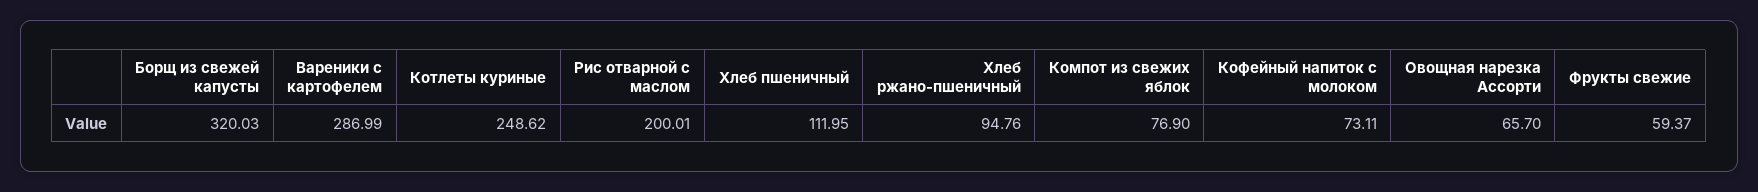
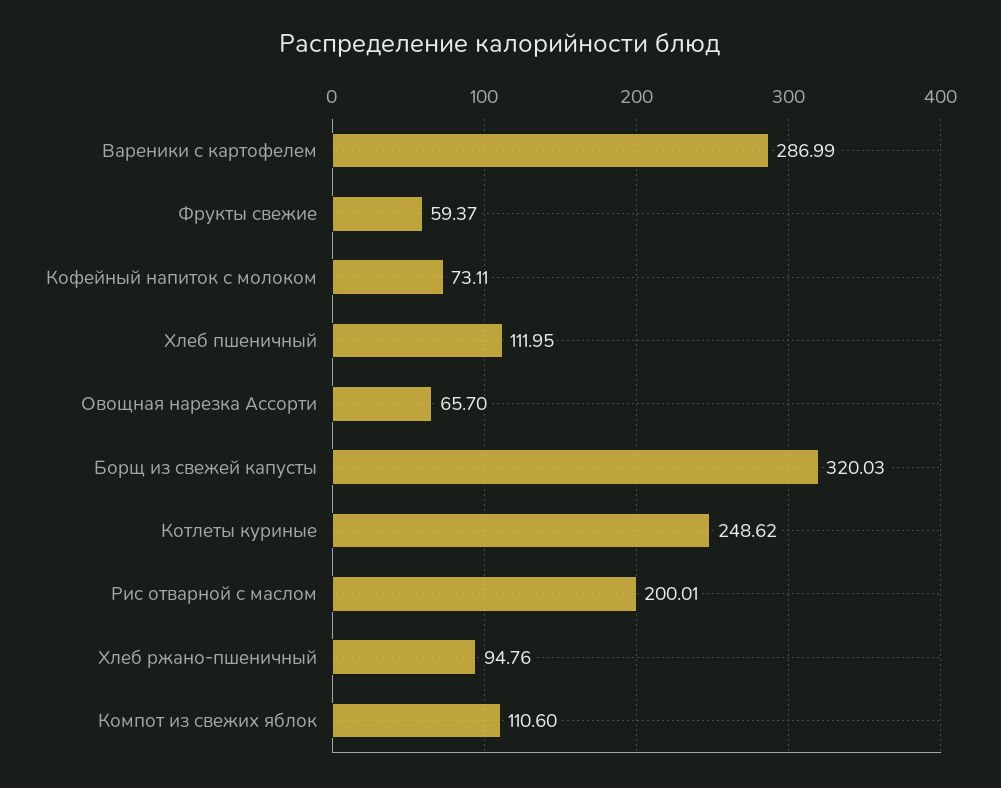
Компот из свежих яблок: 76.9 -> 110.6

